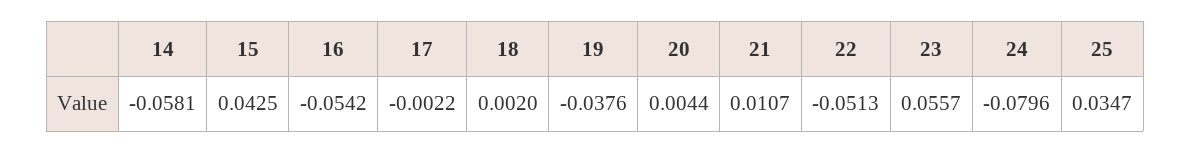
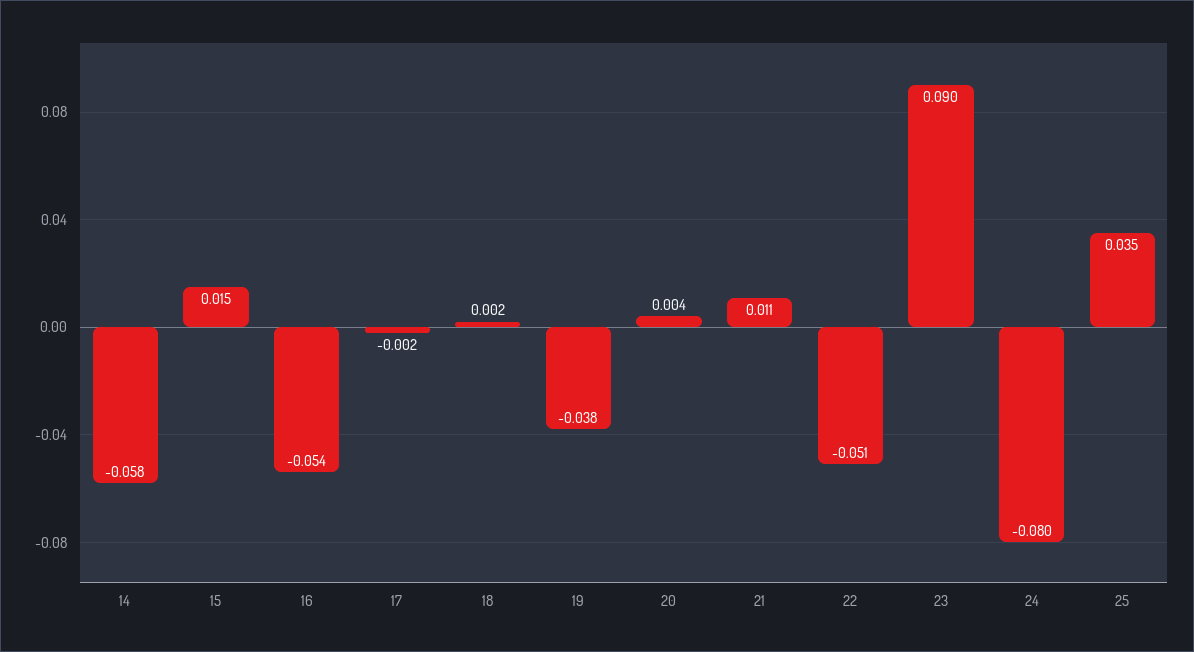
15: 0.0425 -> 0.015
23: 0.0557 -> 0.09

